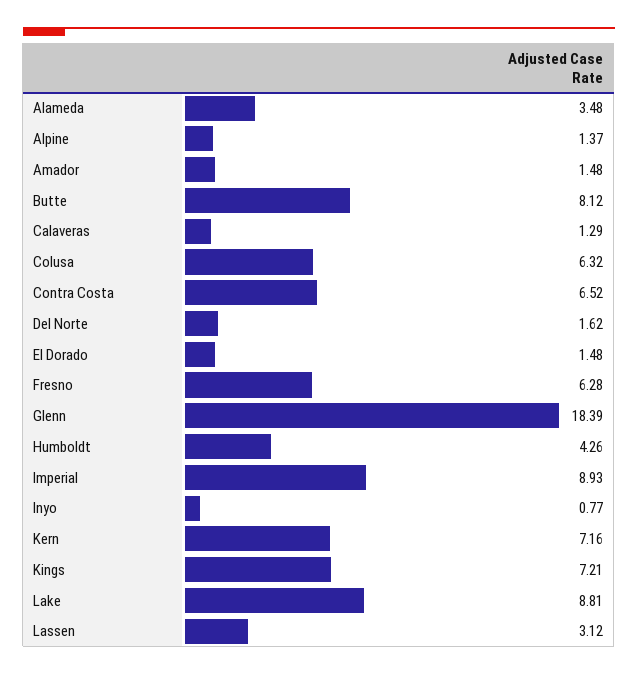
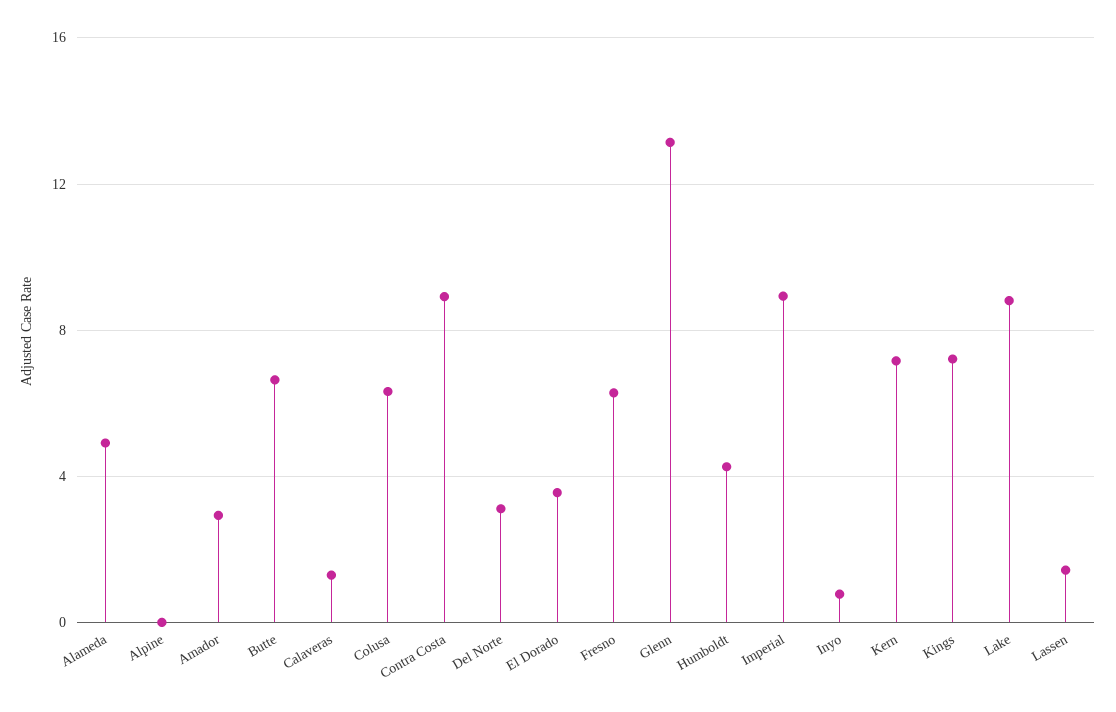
Alameda: 3.48 -> 5
Alpine: 1.37 -> 0
Amador: 1.48 -> 3
Butte: 8.12 -> 6.5
Contra Costa: 6.52 -> 9
Del Norte: 1.62 -> 3
El Dorado: 1.48 -> 3.5
Glenn: 18.39 -> 13
Lassen: 3.12 -> 1.5

